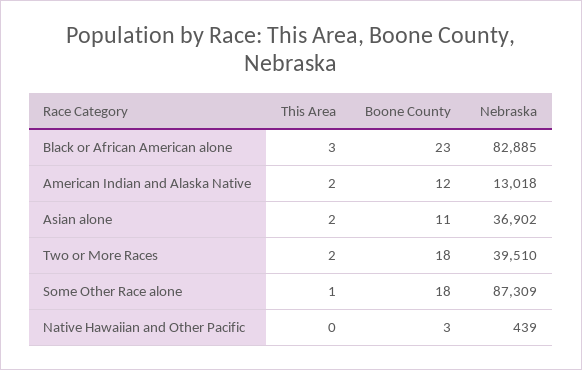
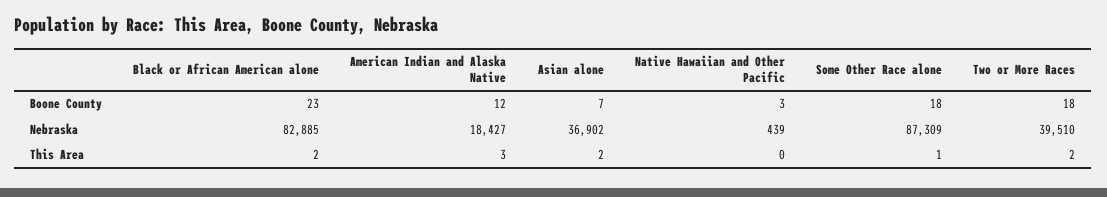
This Area, Black or African American alone: 3 -> 2
This Area, American Indian and Alaska Native: 2 -> 3
Nebraska, American Indian and Alaska Native: 13018 -> 18427
Boone County, Asian alone: 11 -> 7

